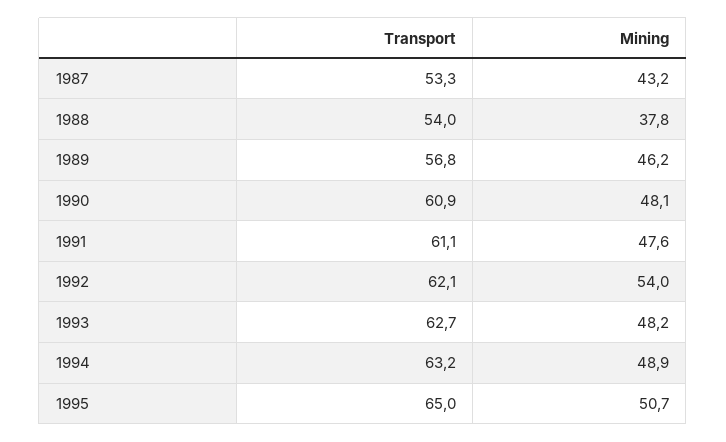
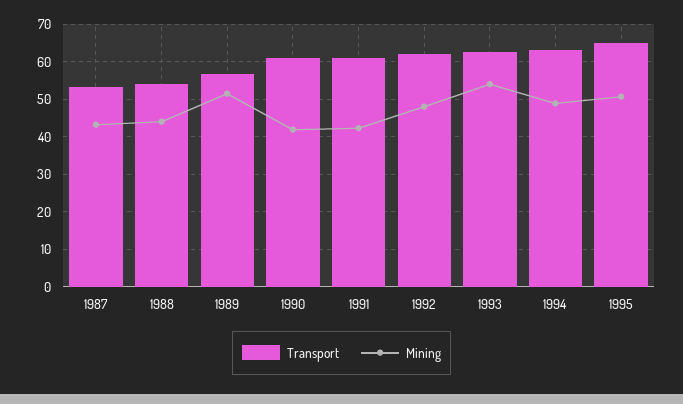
Mining, 1988: 37.8 -> 44
Mining, 1989: 46.2 -> 52
Mining, 1990: 48.1 -> 42
Mining, 1991: 47.6 -> 42
Mining, 1992: 54 -> 48
Mining, 1993: 48.2 -> 54

